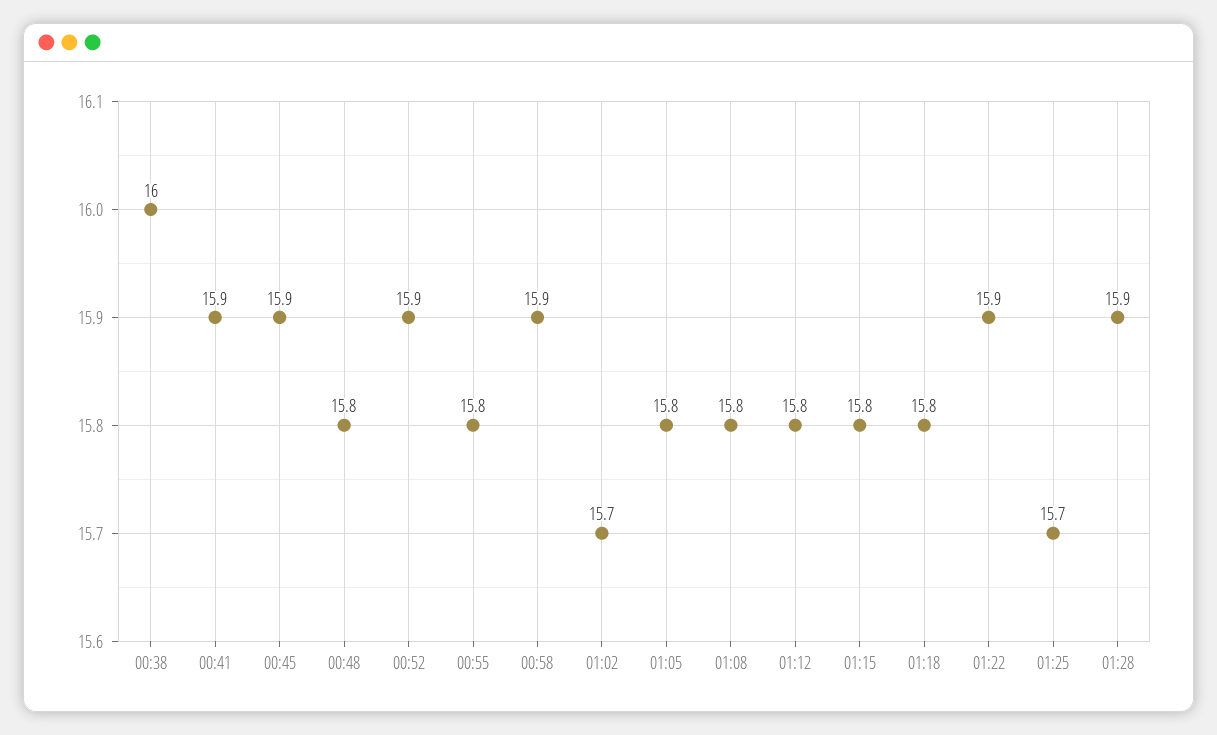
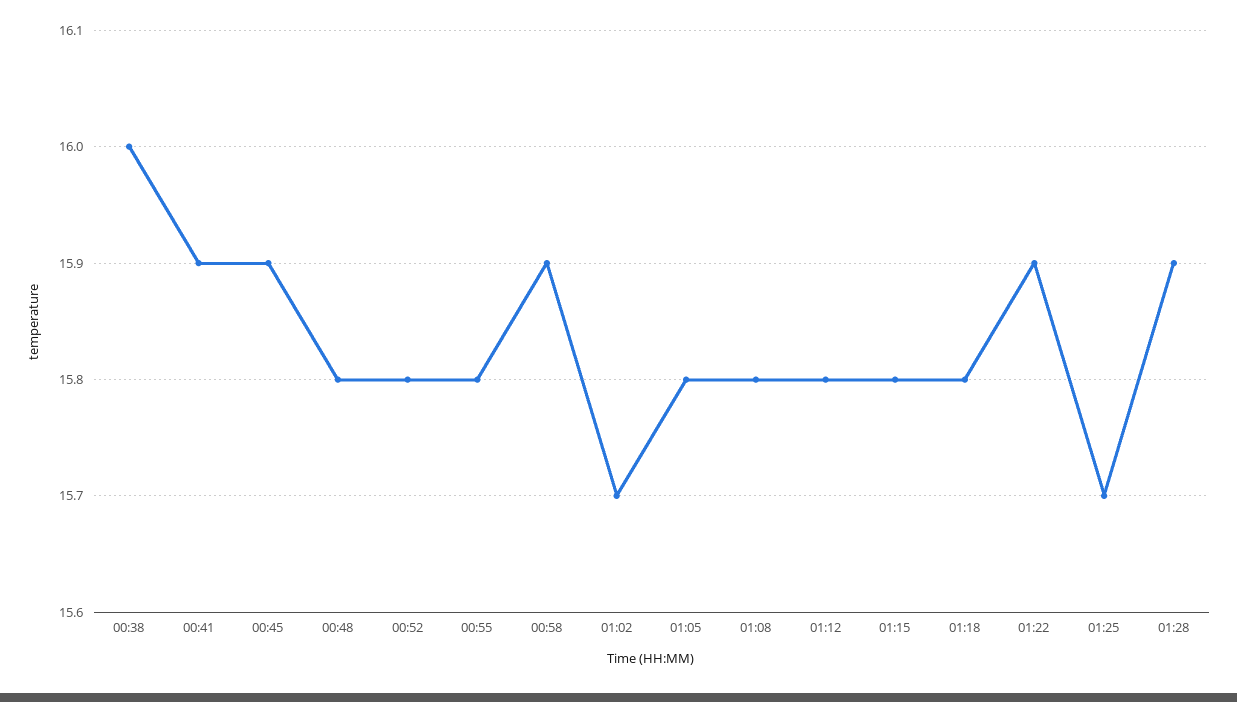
00:52: 15.9 -> 15.8

